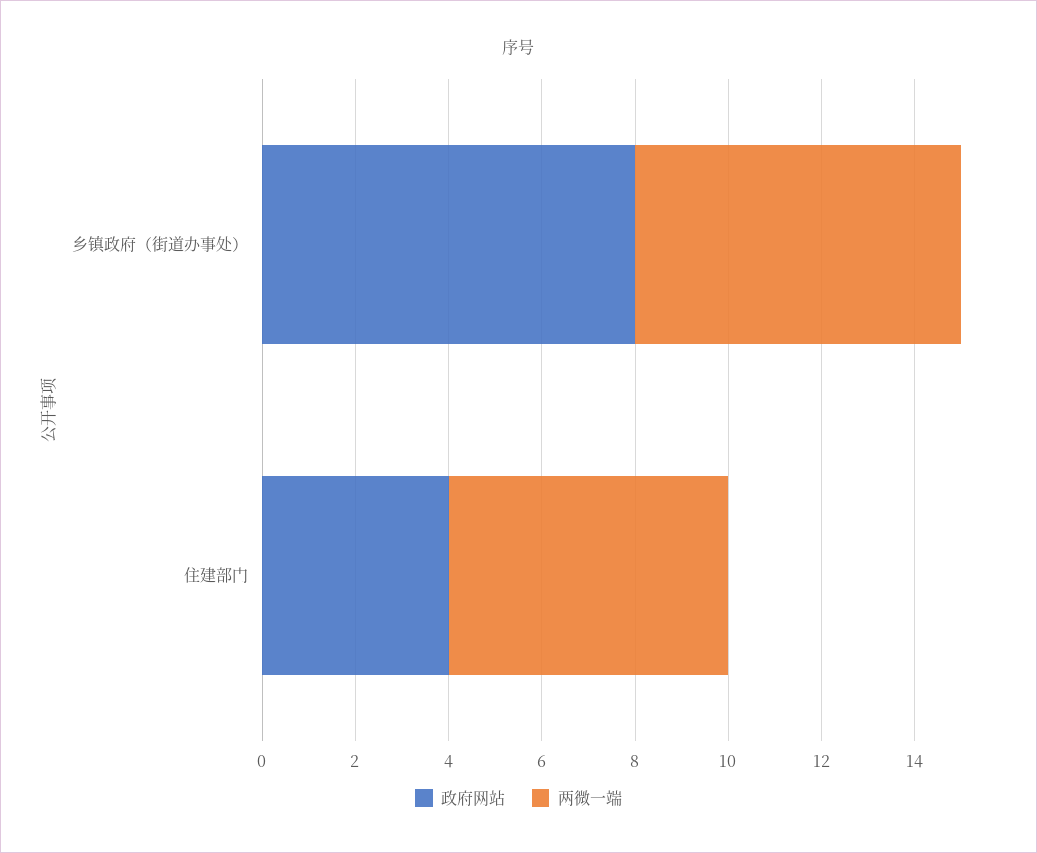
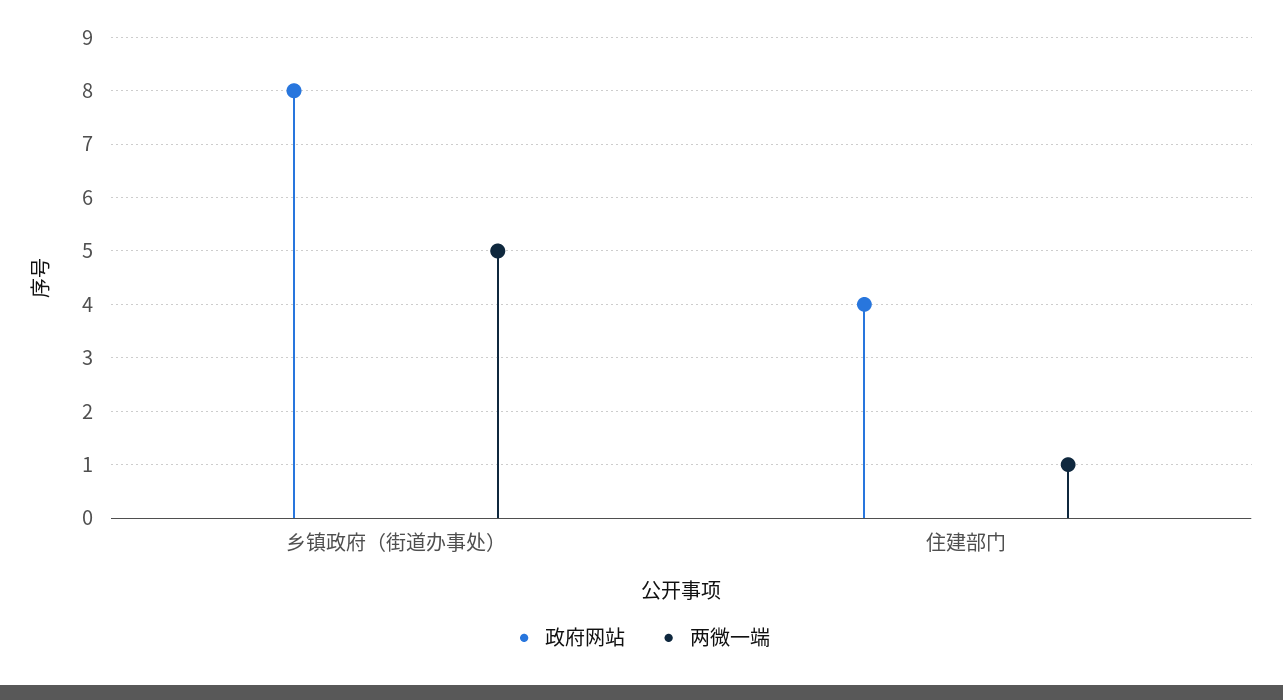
两微一端, 乡镇政府（街道办事处）: 7 -> 5
两微一端, 住建部门: 6 -> 1

